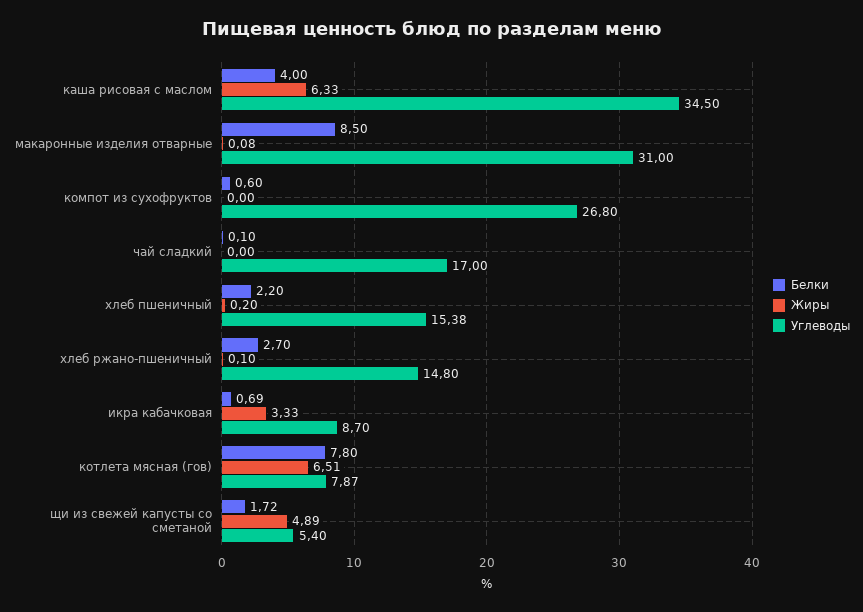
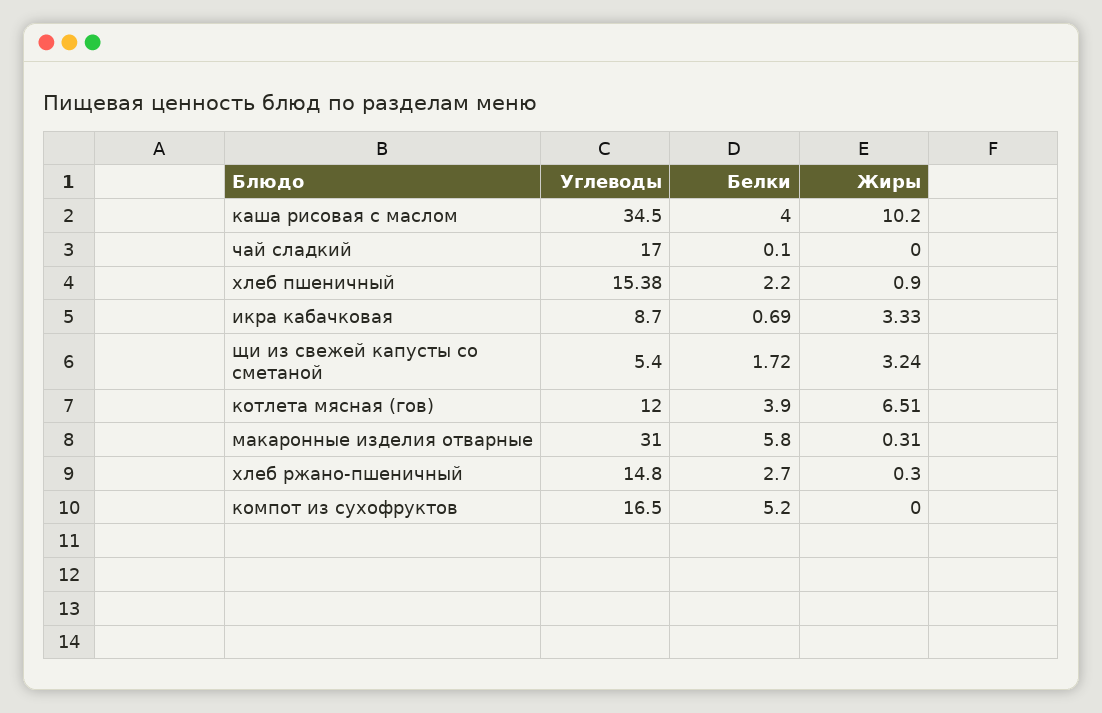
Жиры, каша рисовая с маслом: 6.33 -> 10.2
Белки, макаронные изделия отварные: 8.5 -> 5.8
Жиры, макаронные изделия отварные: 0.08 -> 0.31
Белки, компот из сухофруктов: 0.6 -> 5.2
Углеводы, компот из сухофруктов: 26.8 -> 16.5
Жиры, хлеб пшеничный: 0.2 -> 0.9
Жиры, хлеб ржано-пшеничный: 0.1 -> 0.3
Белки, котлета мясная (гов): 7.8 -> 3.9
Углеводы, котлета мясная (гов): 7.87 -> 12
Жиры, щи из свежей капусты со сметаной: 4.89 -> 3.24

